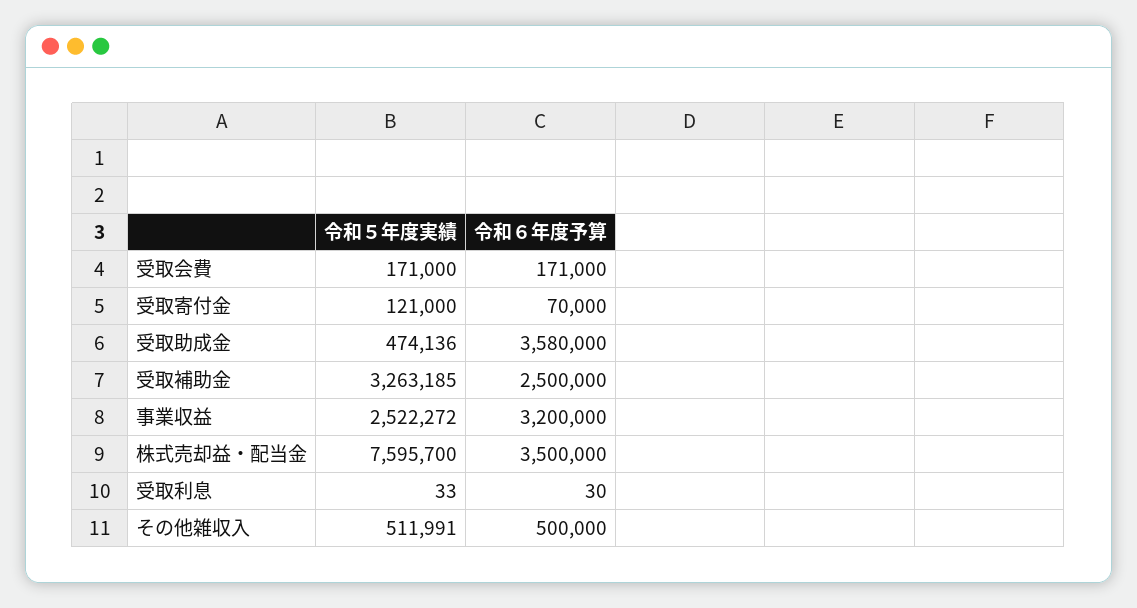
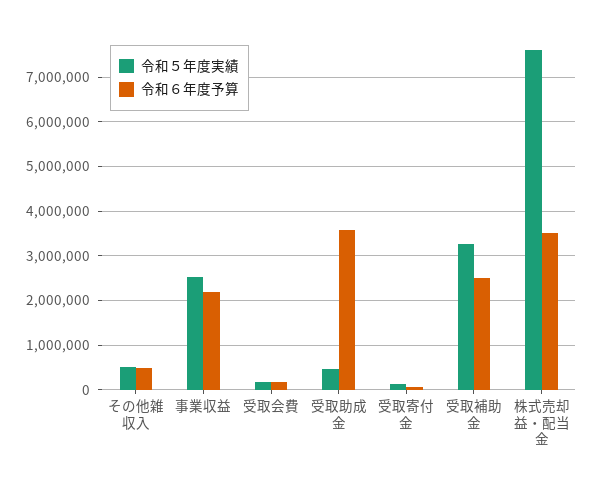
令和６年度予算, 事業収益: 3200000 -> 2200000
令和５年度実績, 受取利息: 33 -> none
令和６年度予算, 受取利息: 30 -> none

